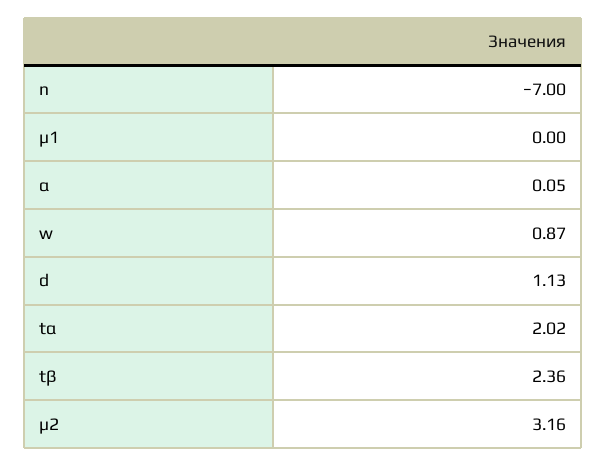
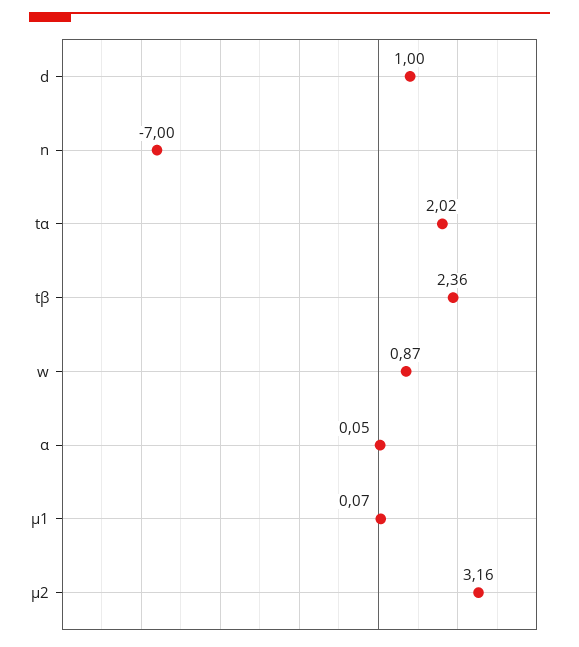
μ1: 0 -> 0.07
d: 1.13 -> 1

